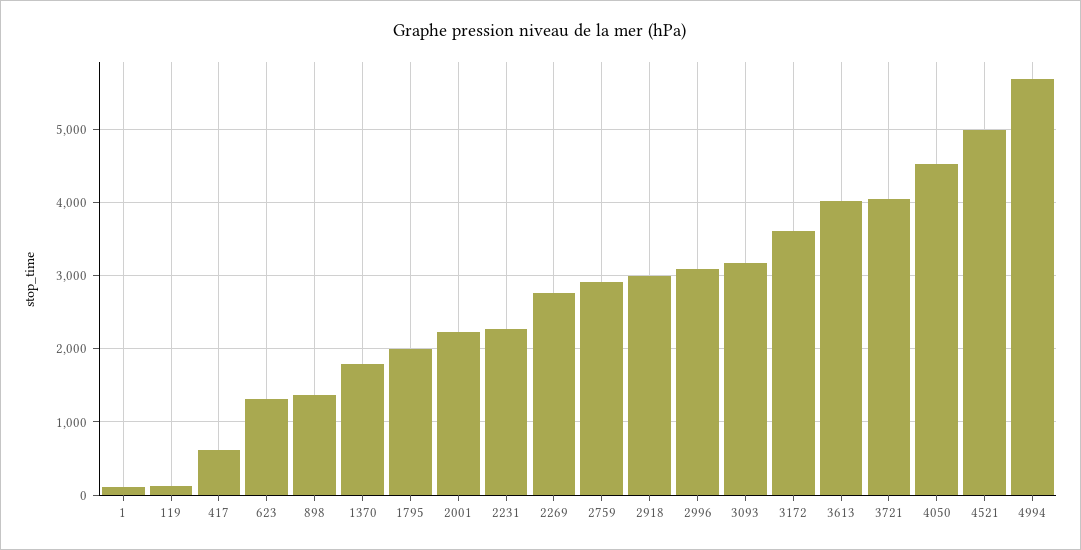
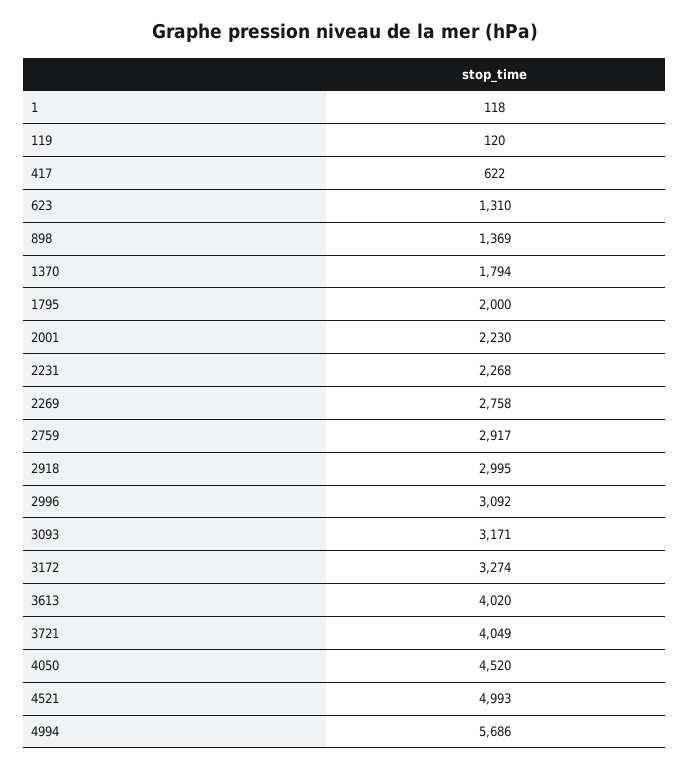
3172: 3600 -> 3274

